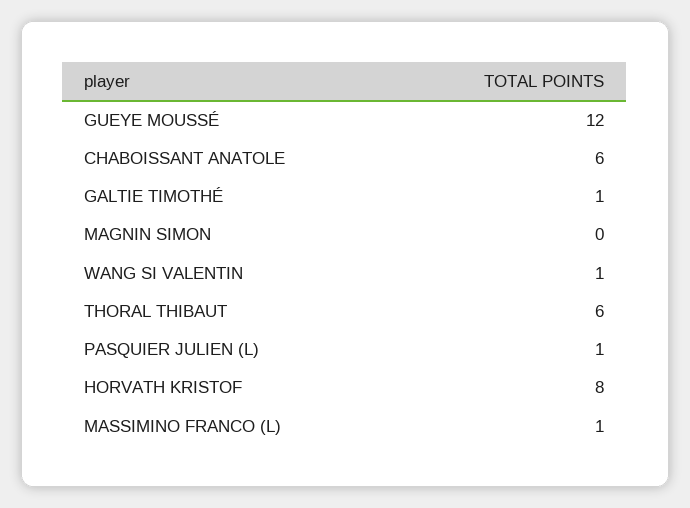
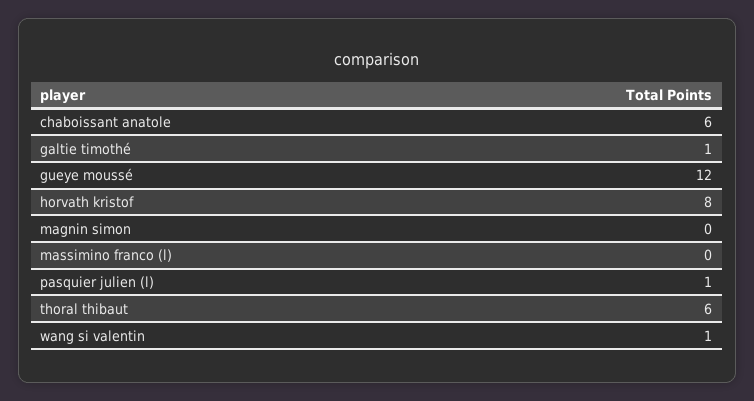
MASSIMINO FRANCO (L): 1 -> 0

